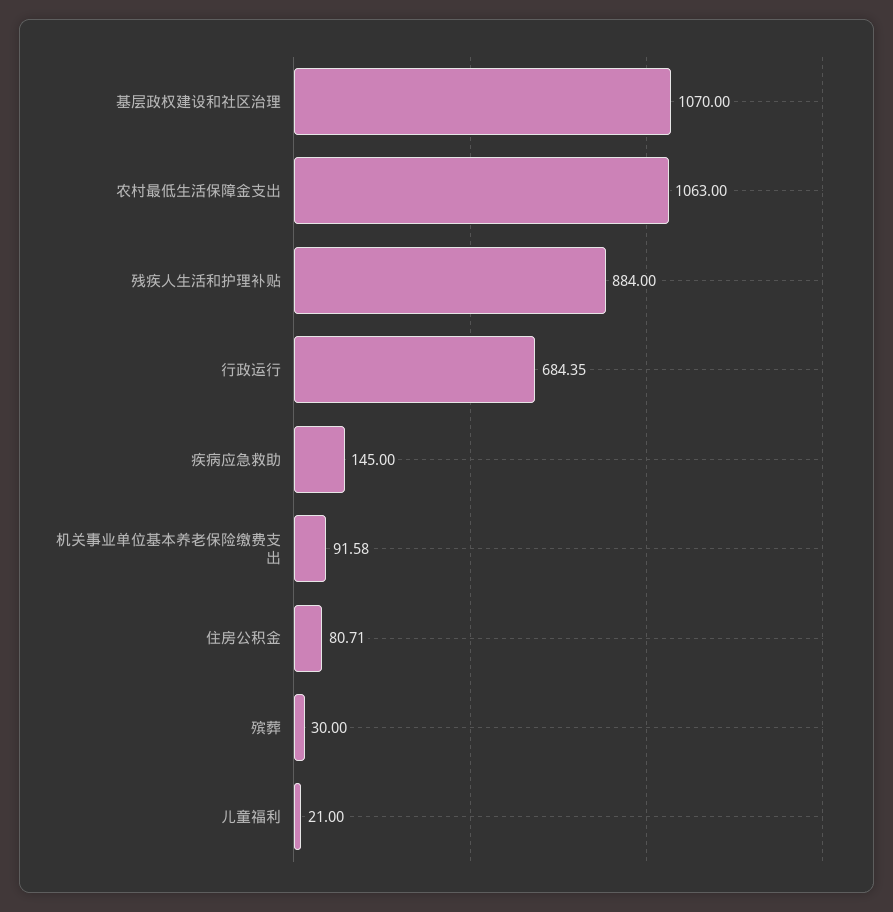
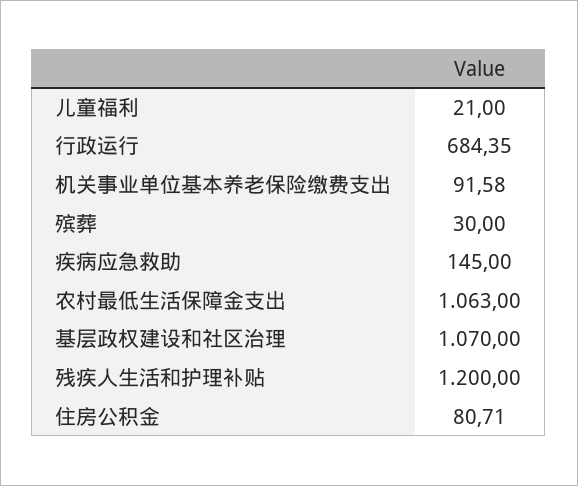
残疾人生活和护理补贴: 884 -> 1200

